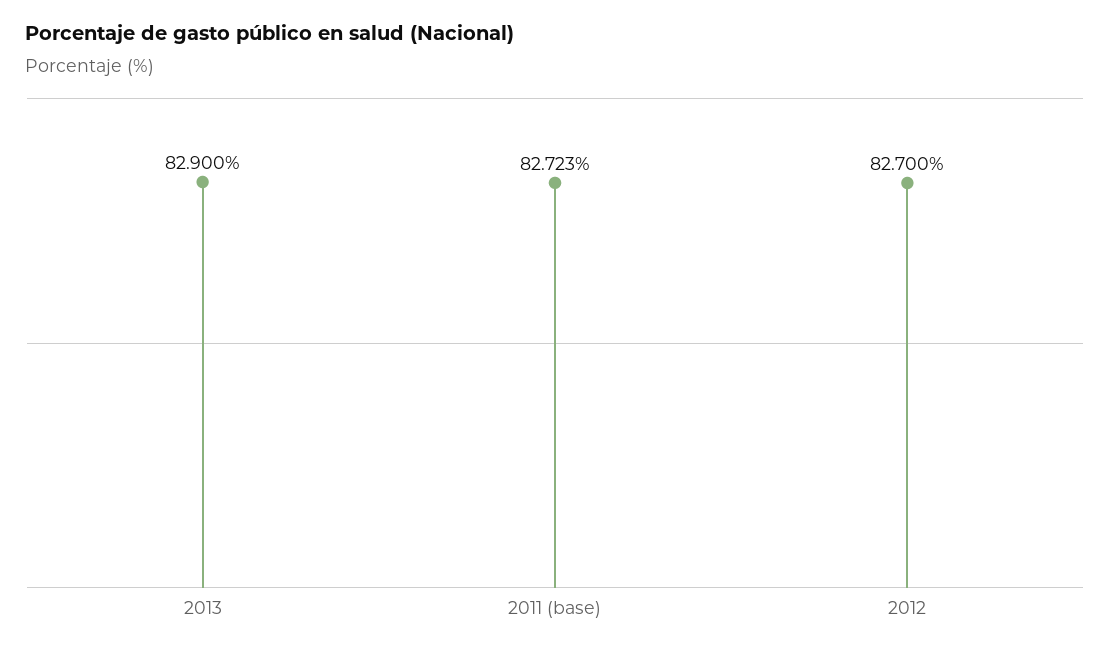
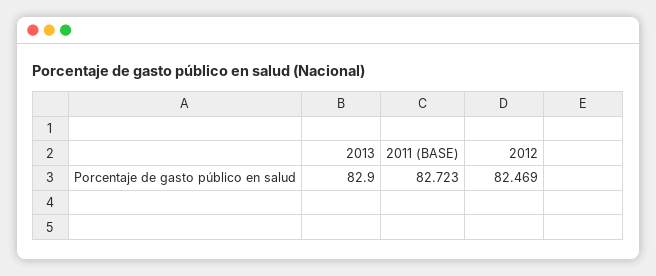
2012: 82.7 -> 82.469

